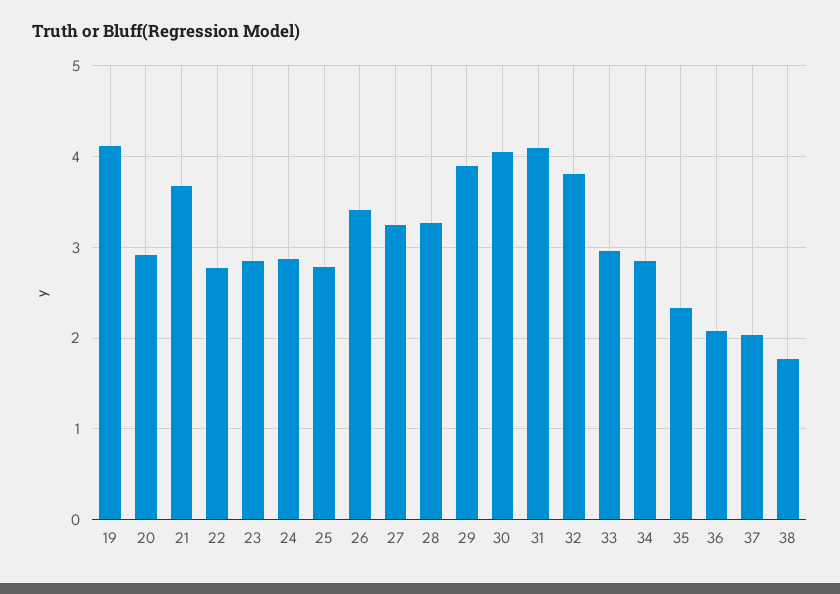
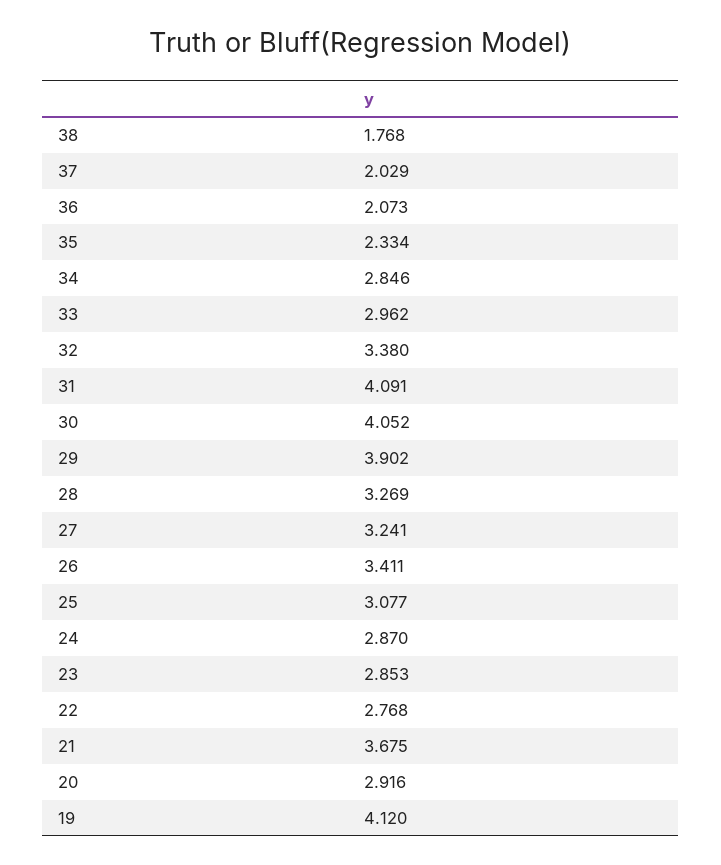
25: 2.8 -> 3.077
32: 3.8 -> 3.38

